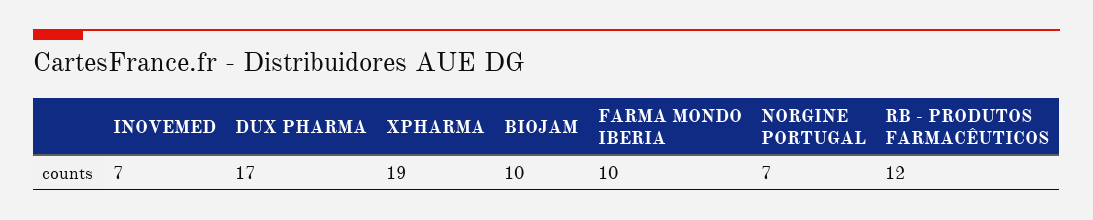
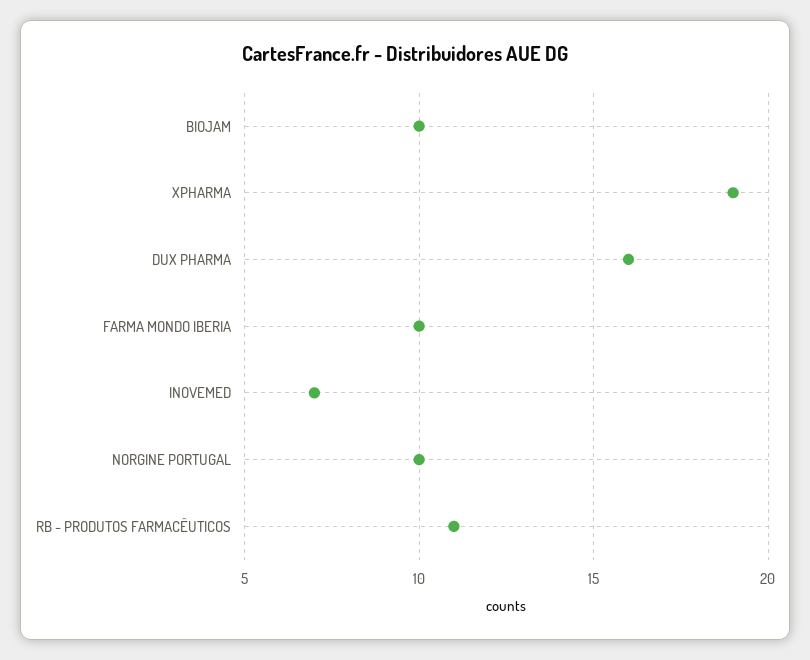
DUX PHARMA: 17 -> 16
NORGINE PORTUGAL: 7 -> 10
RB - PRODUTOS FARMACÊUTICOS: 12 -> 11

